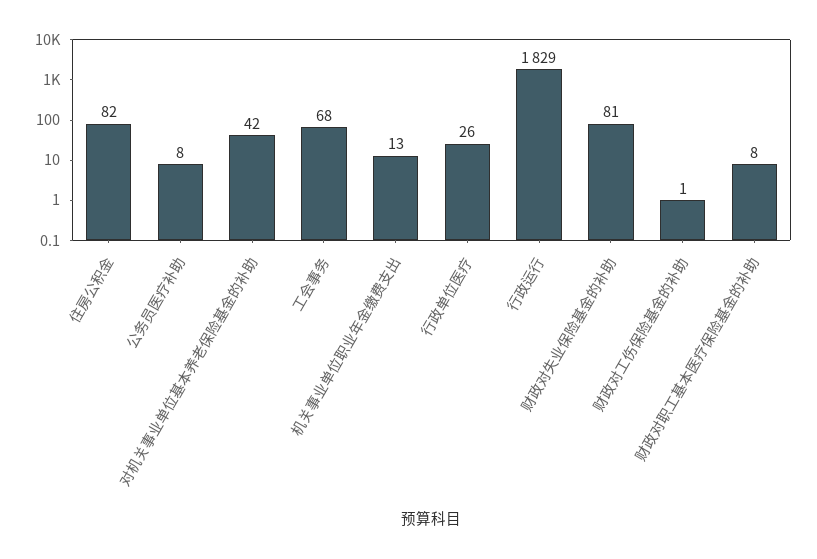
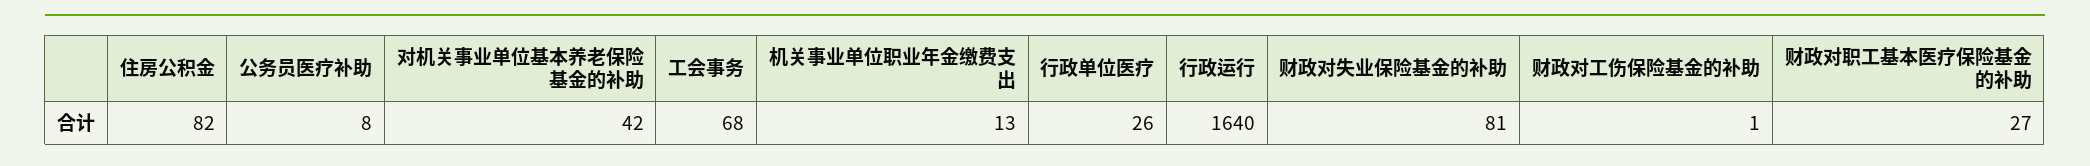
行政运行: 1829 -> 1640
财政对职工基本医疗保险基金的补助: 8 -> 27

